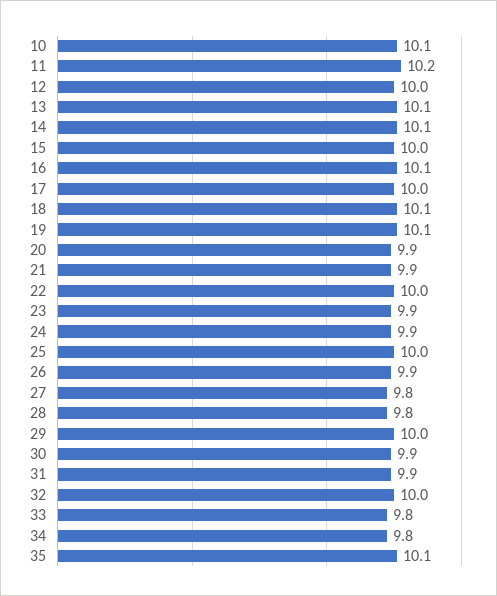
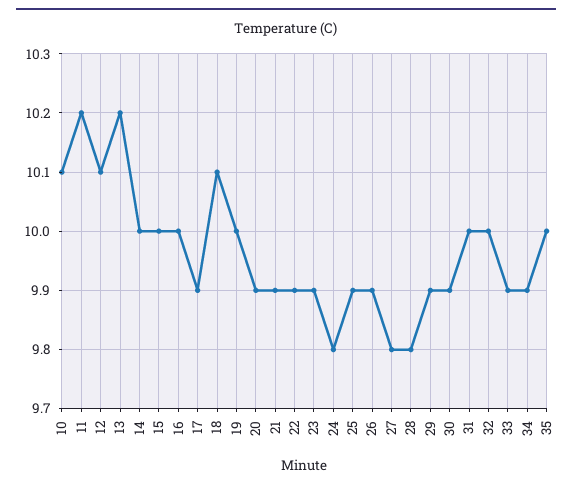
12: 10 -> 10.1
13: 10.1 -> 10.2
14: 10.1 -> 10
16: 10.1 -> 10
17: 10 -> 9.9
19: 10.1 -> 10
22: 10 -> 9.9
24: 9.9 -> 9.8
25: 10 -> 9.9
29: 10 -> 9.9
31: 9.9 -> 10
33: 9.8 -> 9.9
34: 9.8 -> 9.9
35: 10.1 -> 10

